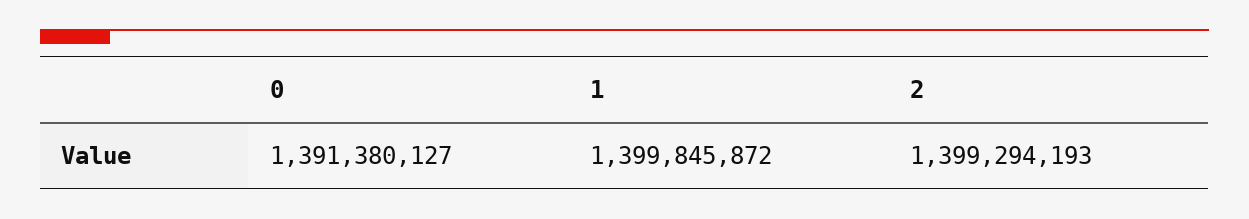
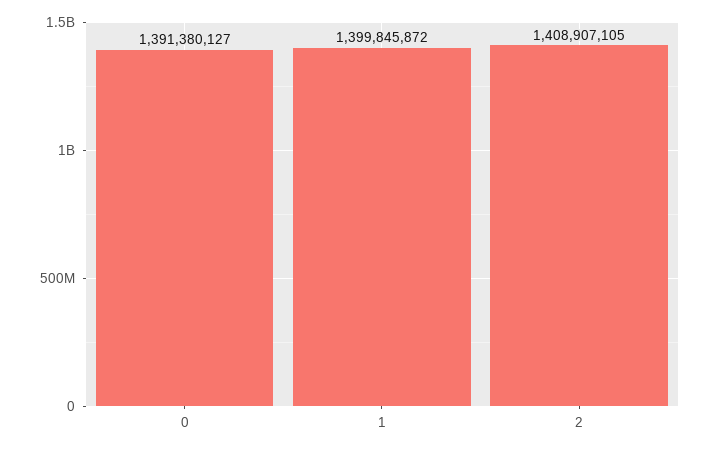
2: 1399294193 -> 1408907105

